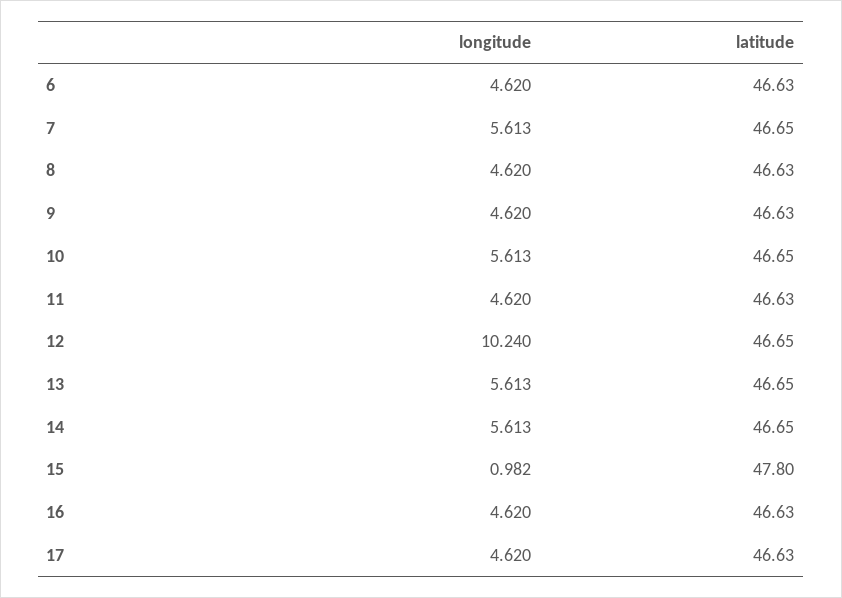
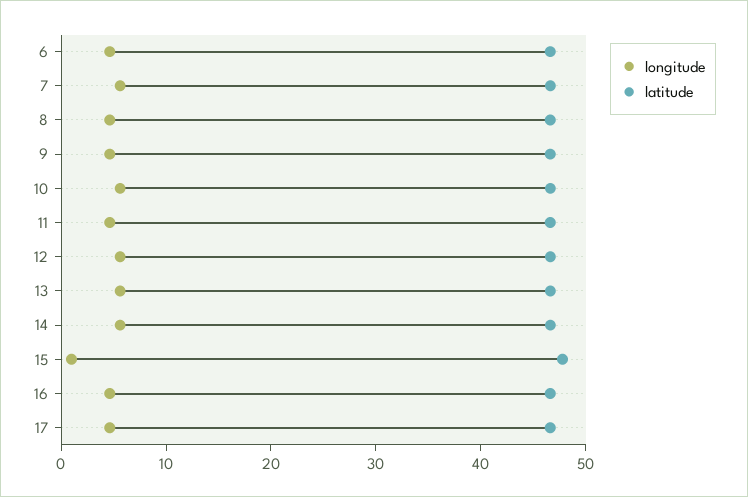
longitude, 12: 10.24 -> 6

